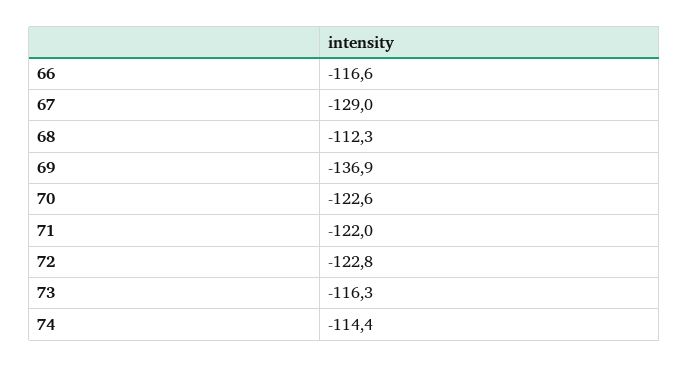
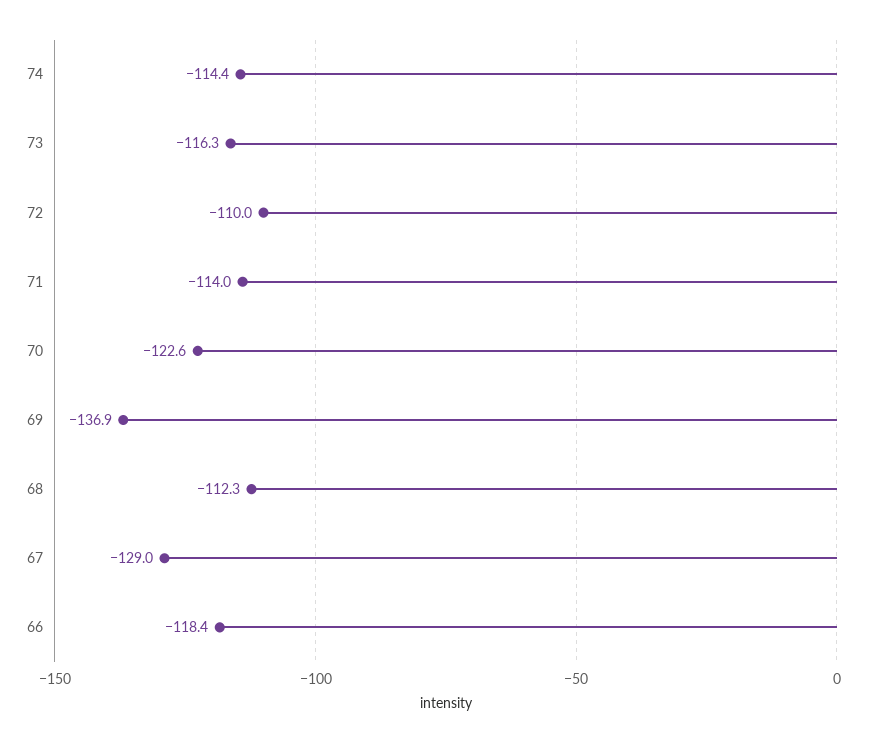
66: -116.6 -> -118.4
71: -122 -> -114
72: -122.8 -> -110

